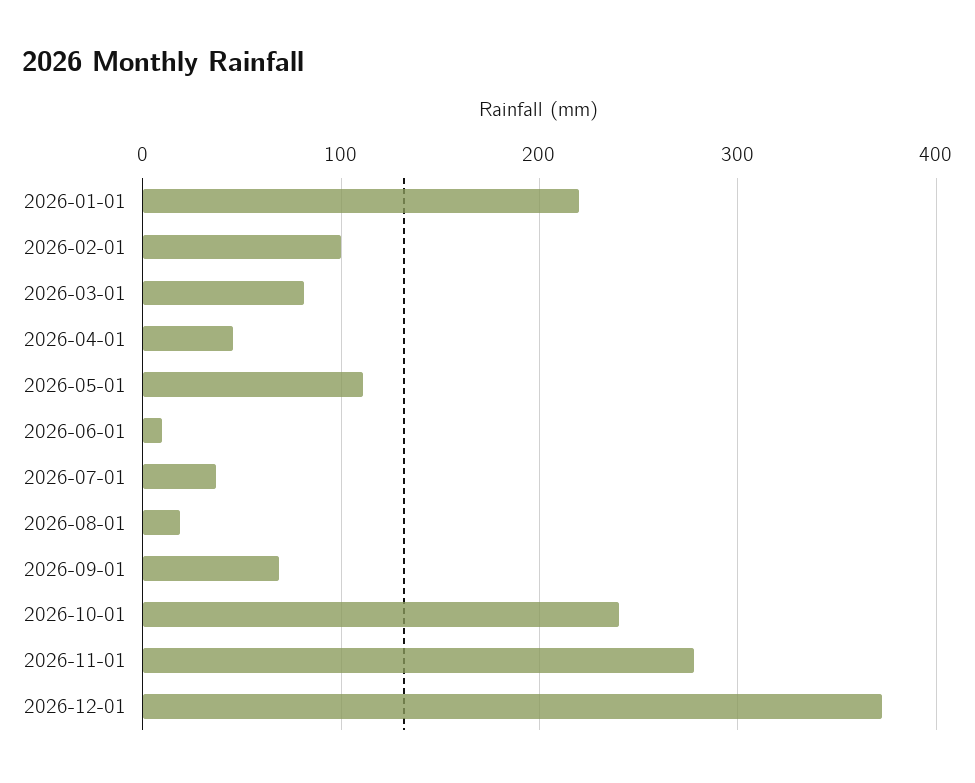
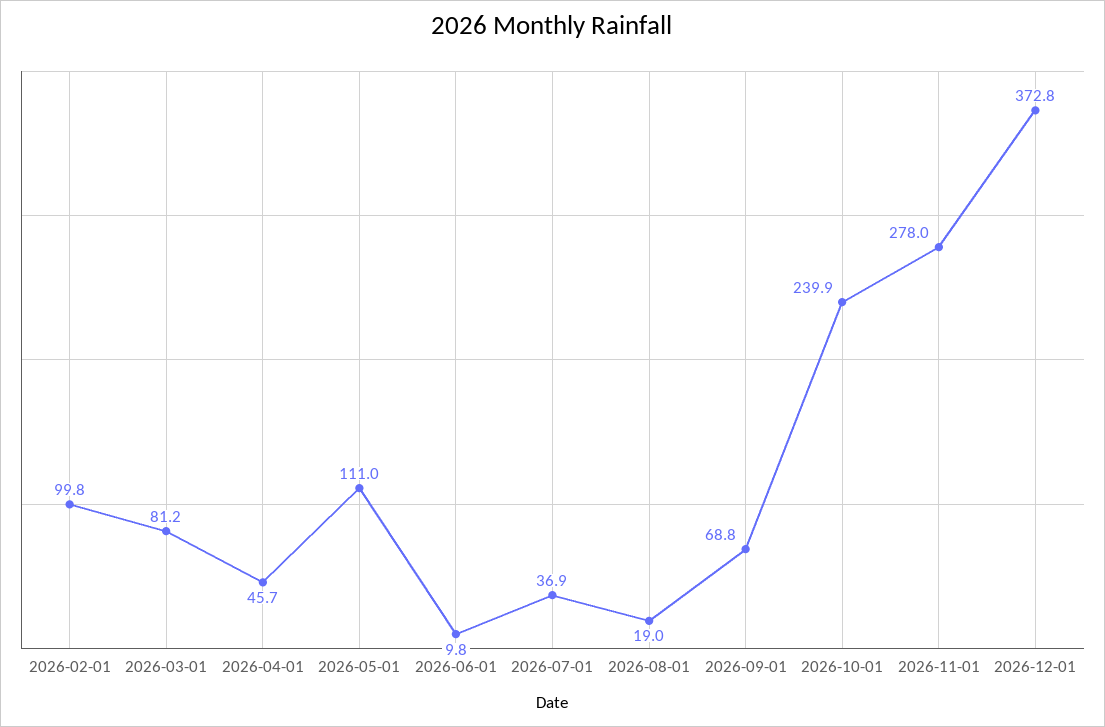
2026-01-01: 220 -> none

